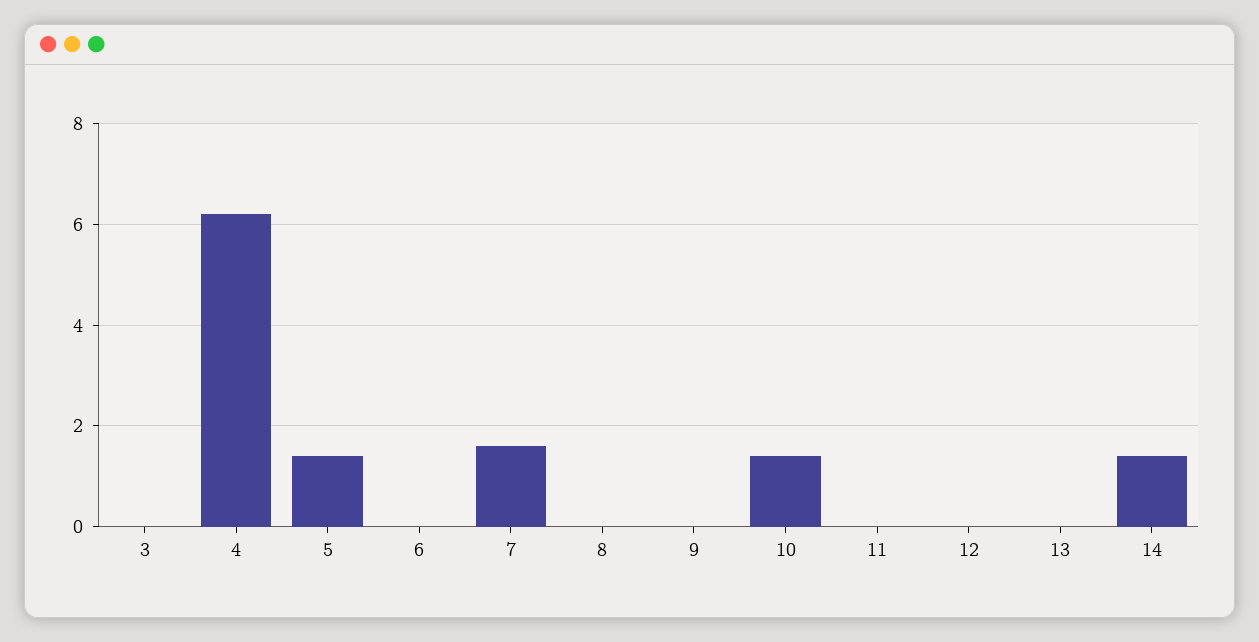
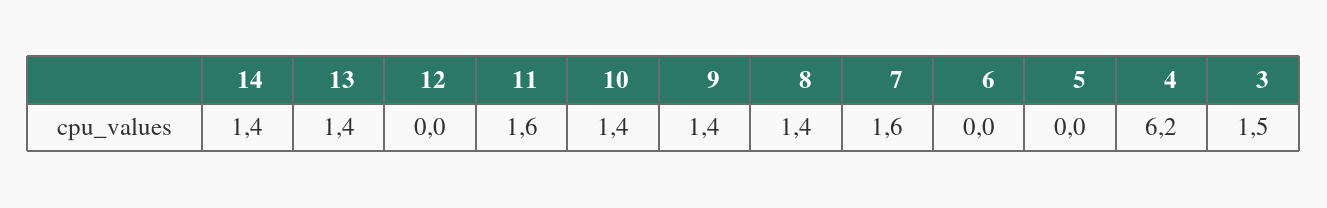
3: 0 -> 1.5
5: 1.5 -> 0
8: 0 -> 1.4
9: 0 -> 1.4
11: 0 -> 1.6
13: 0 -> 1.4

